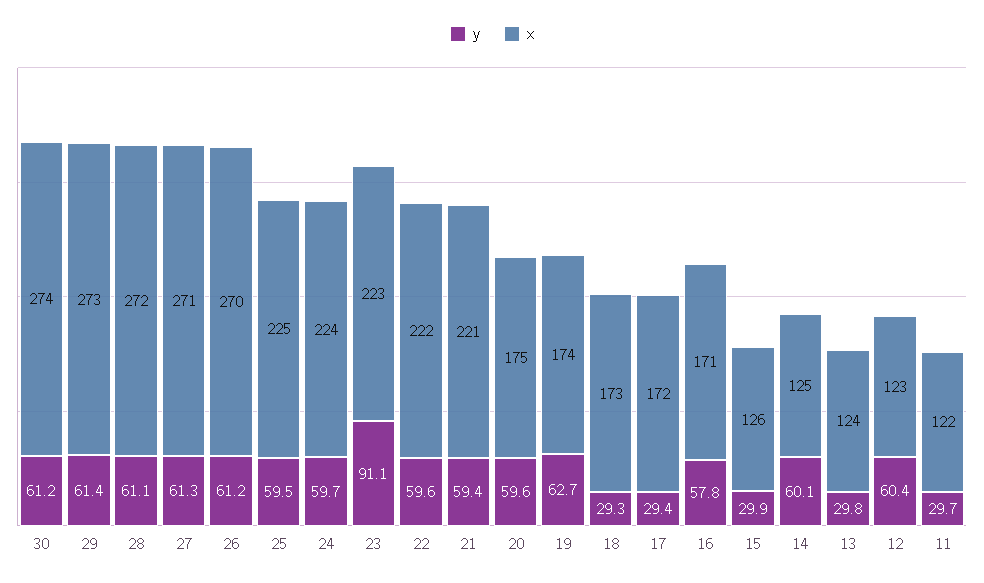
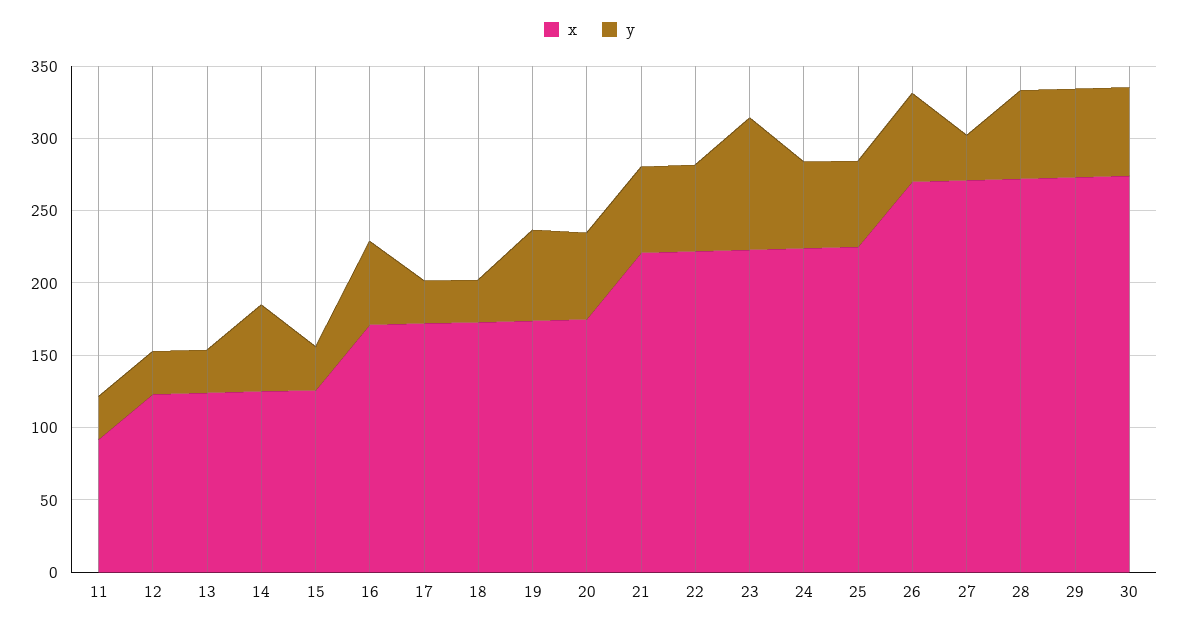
y, 27: 61.3 -> 30
y, 12: 60.4 -> 30
x, 11: 122 -> 90

